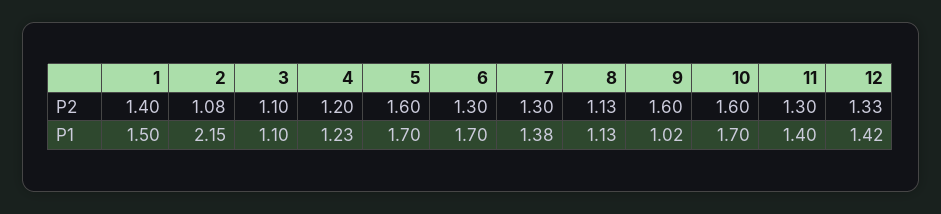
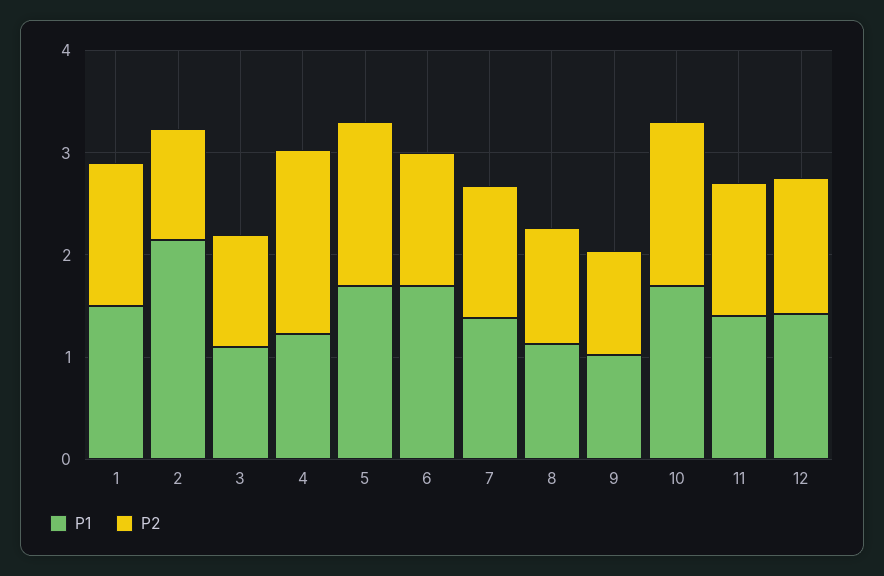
P2, 4: 1.2 -> 1.8
P2, 9: 1.6 -> 1

